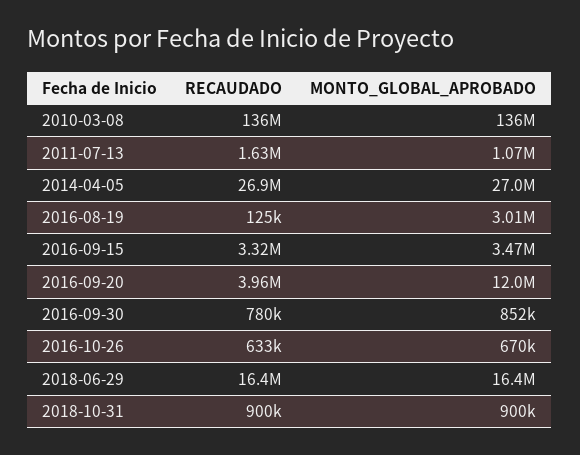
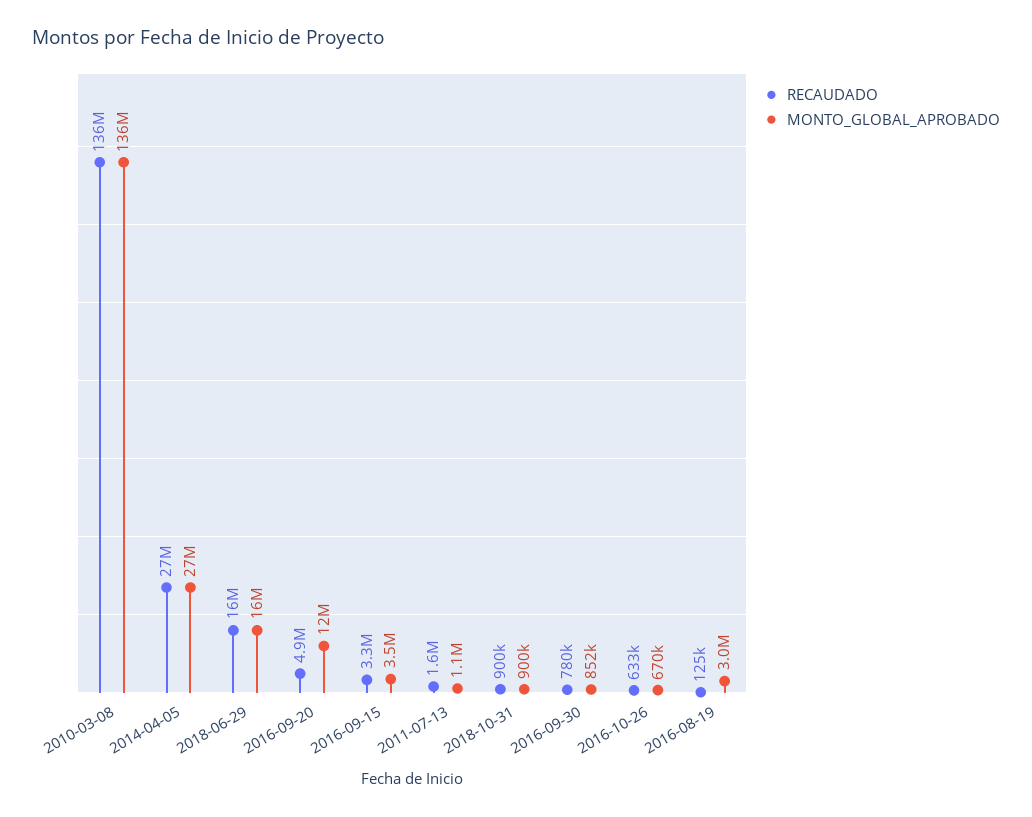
RECAUDADO, 2016-09-20: 3960000 -> 4900000

